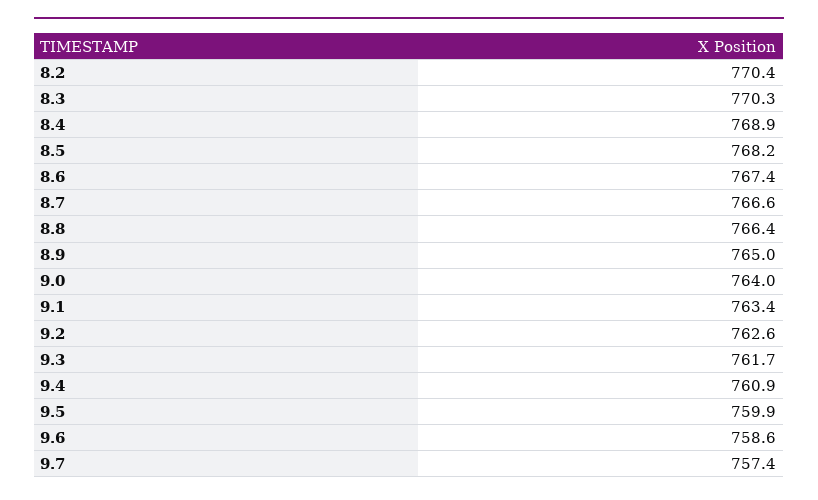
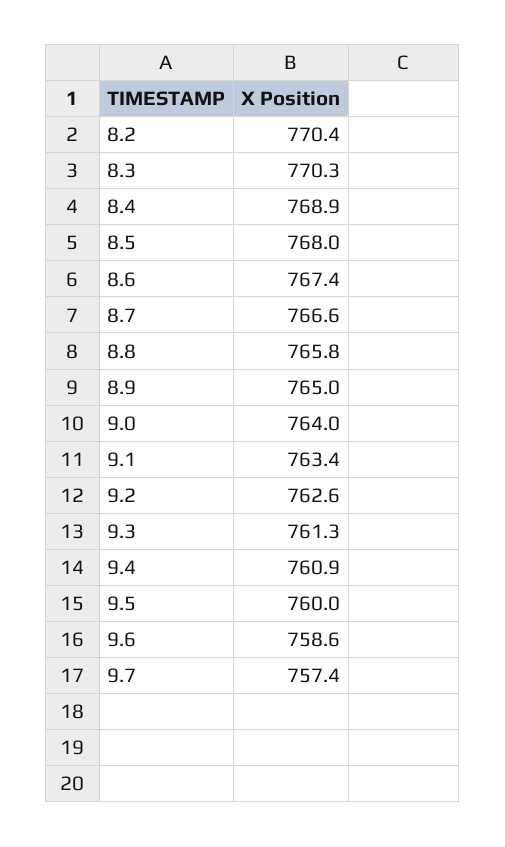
8.5: 768.2 -> 768
8.8: 766.4 -> 765.8
9.3: 761.7 -> 761.3
9.5: 759.9 -> 760

